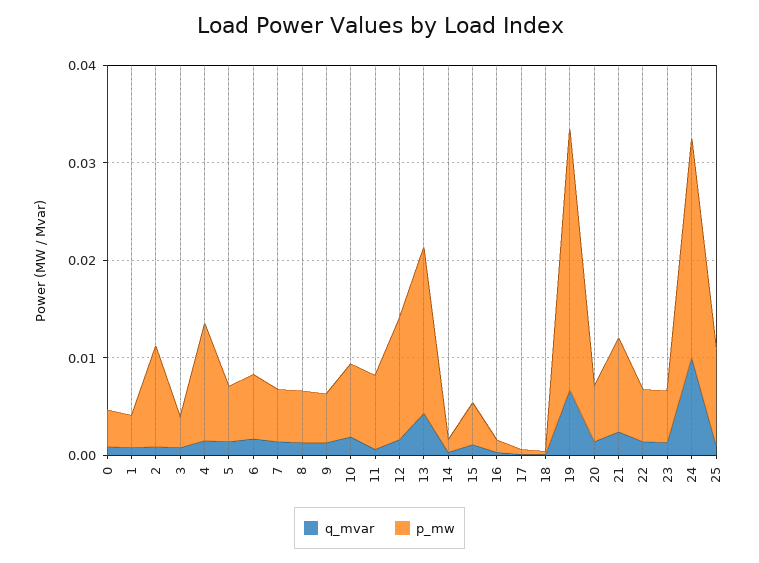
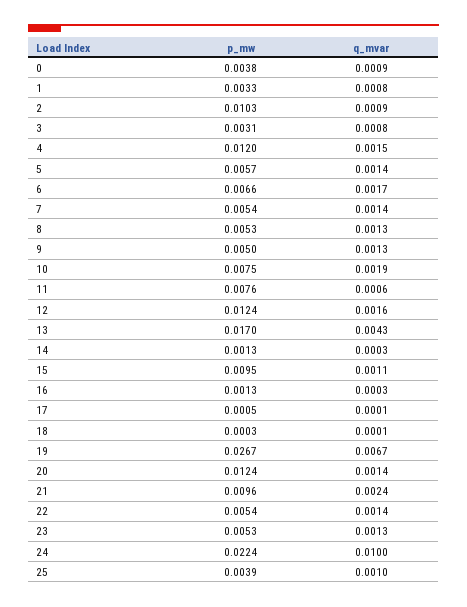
p_mw, 15: 0.004 -> 0.0095
p_mw, 20: 0.006 -> 0.0124
p_mw, 25: 0.01 -> 0.0039

